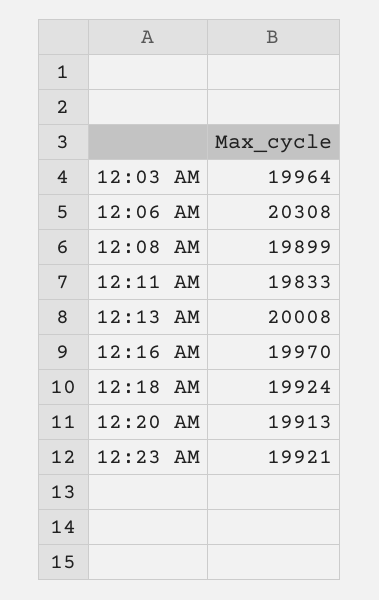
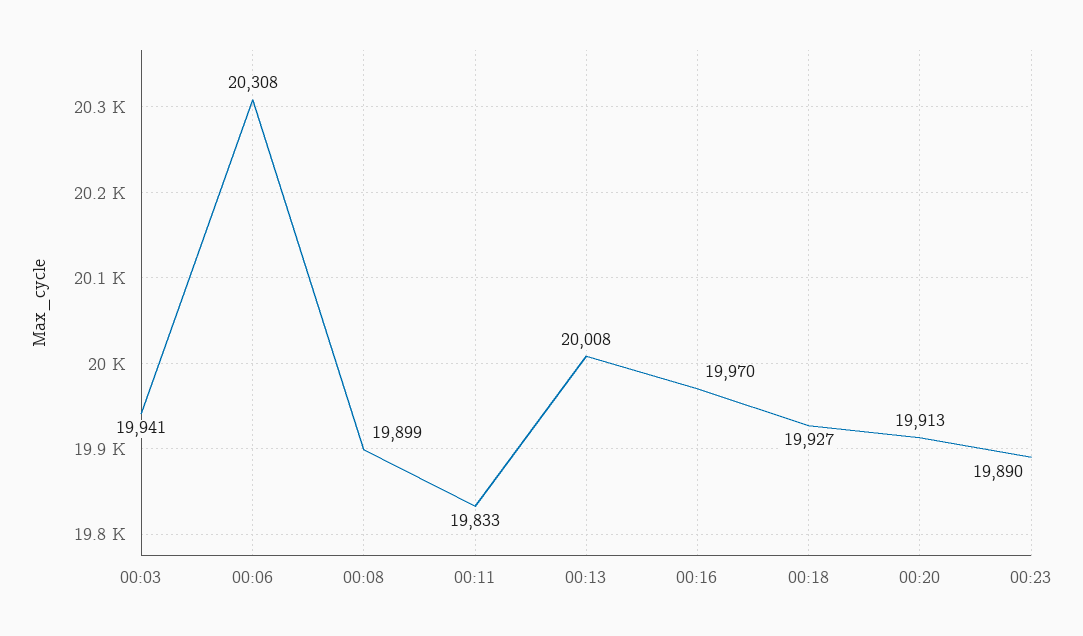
12:03 AM: 19964 -> 19941
12:18 AM: 19924 -> 19927
12:23 AM: 19921 -> 19890

